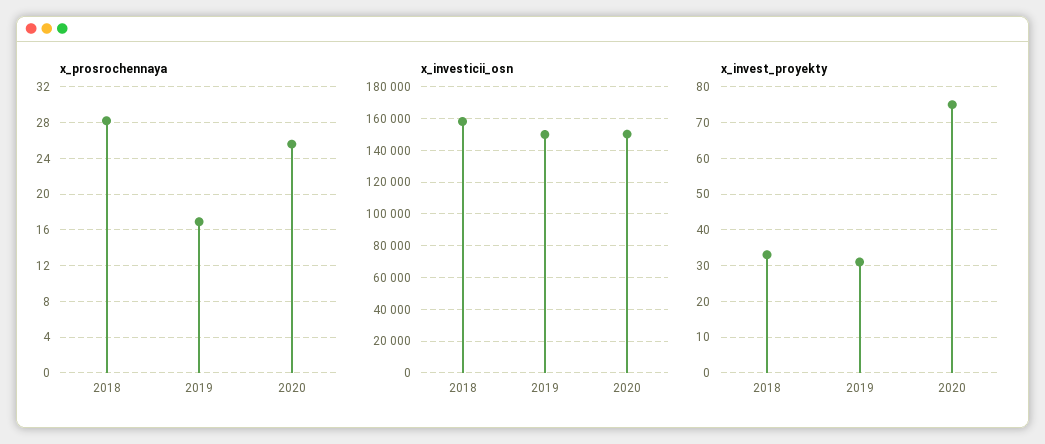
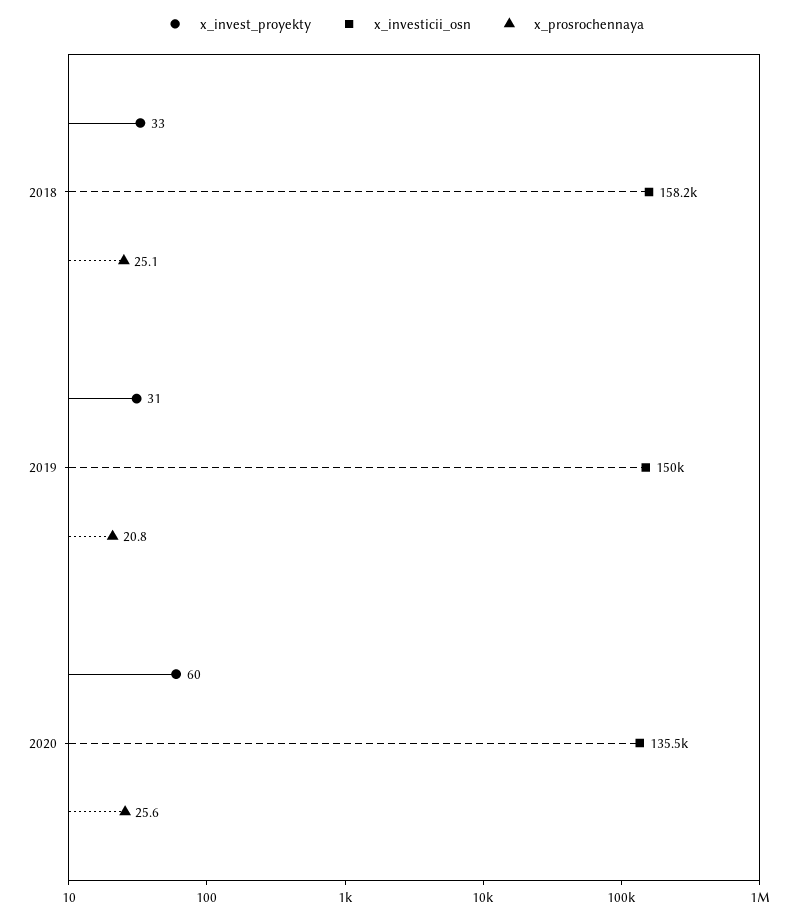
x_prosrochennaya, 2018: 28 -> 25.1
x_prosrochennaya, 2019: 17 -> 20.8
x_investicii_osn, 2020: 150000 -> 135500
x_invest_proyekty, 2020: 75 -> 60

